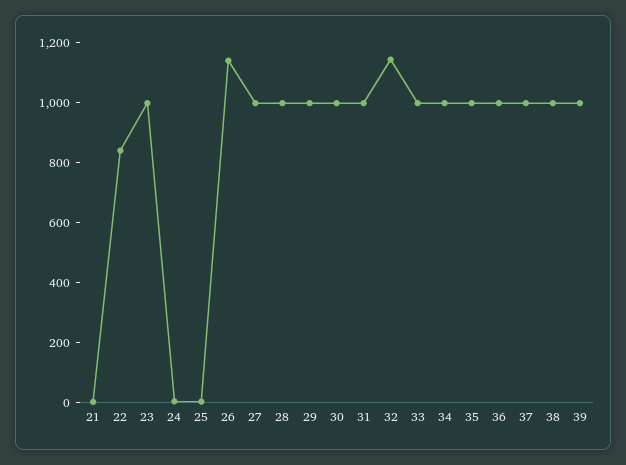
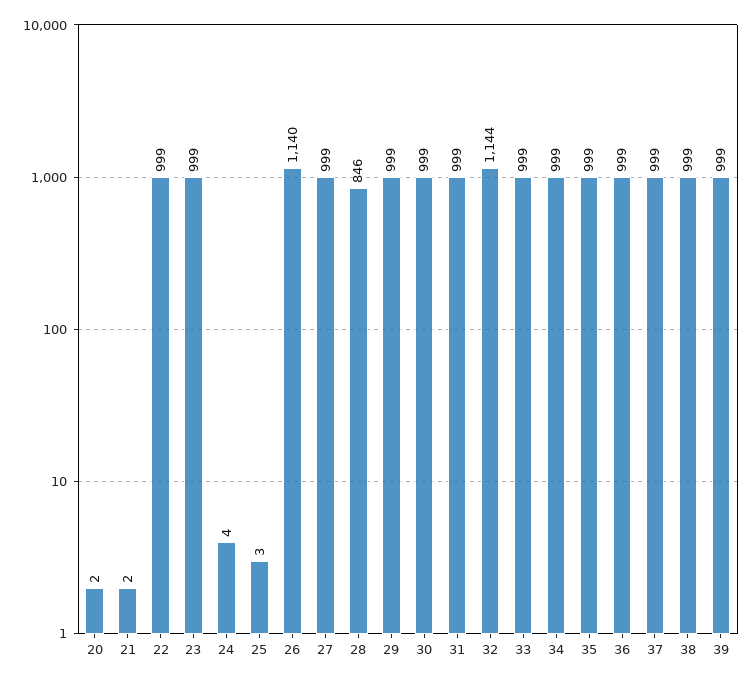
22: 850 -> 999
28: 1000 -> 846
20: none -> 2

